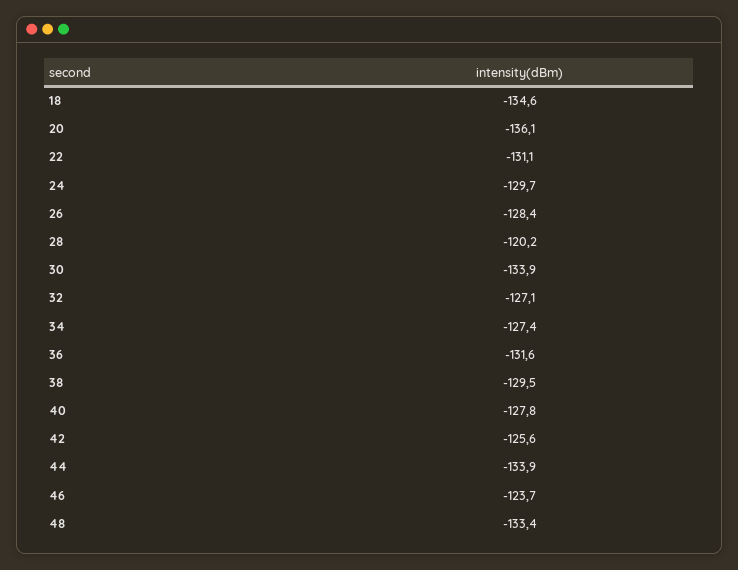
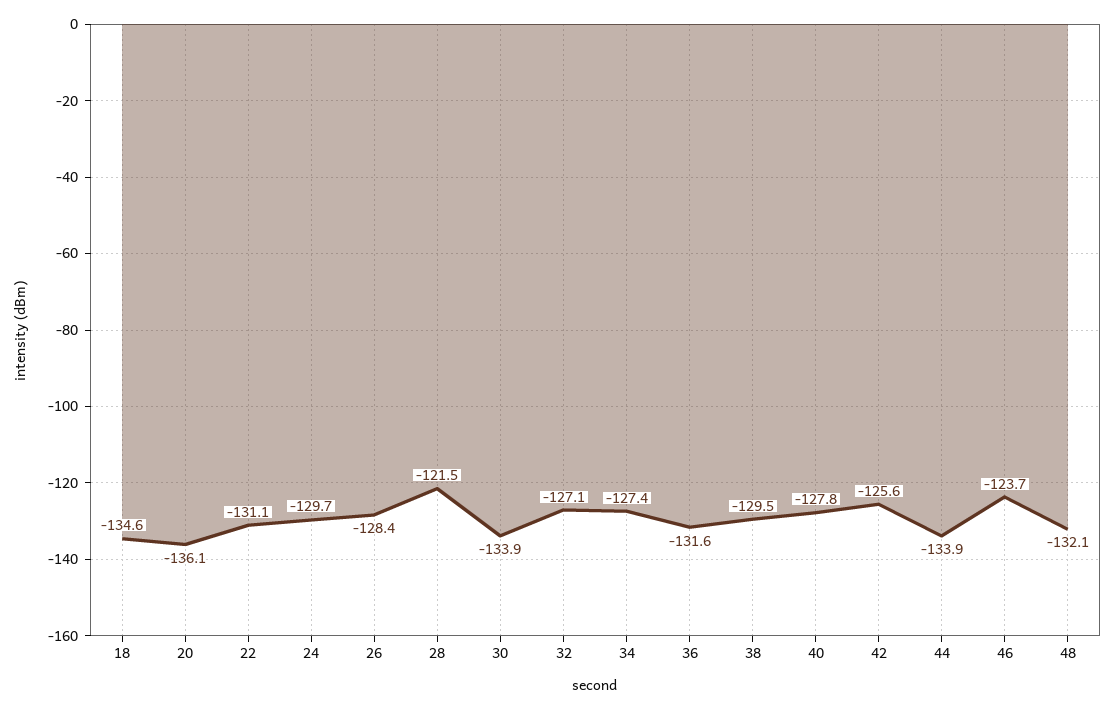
28: -120.2 -> -121.5
48: -133.4 -> -132.1

